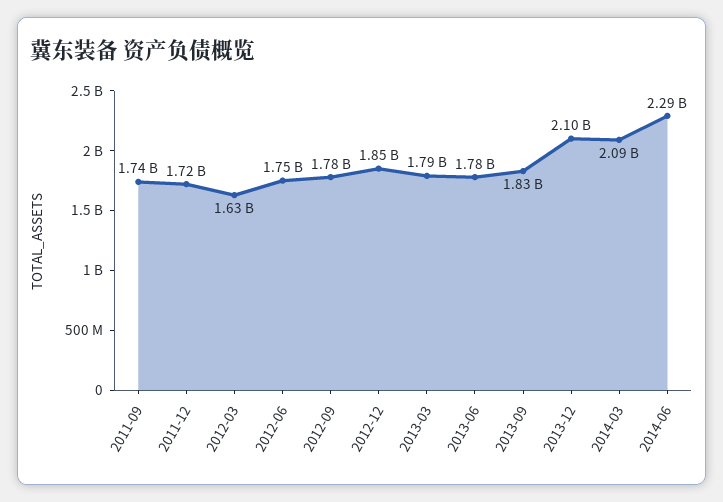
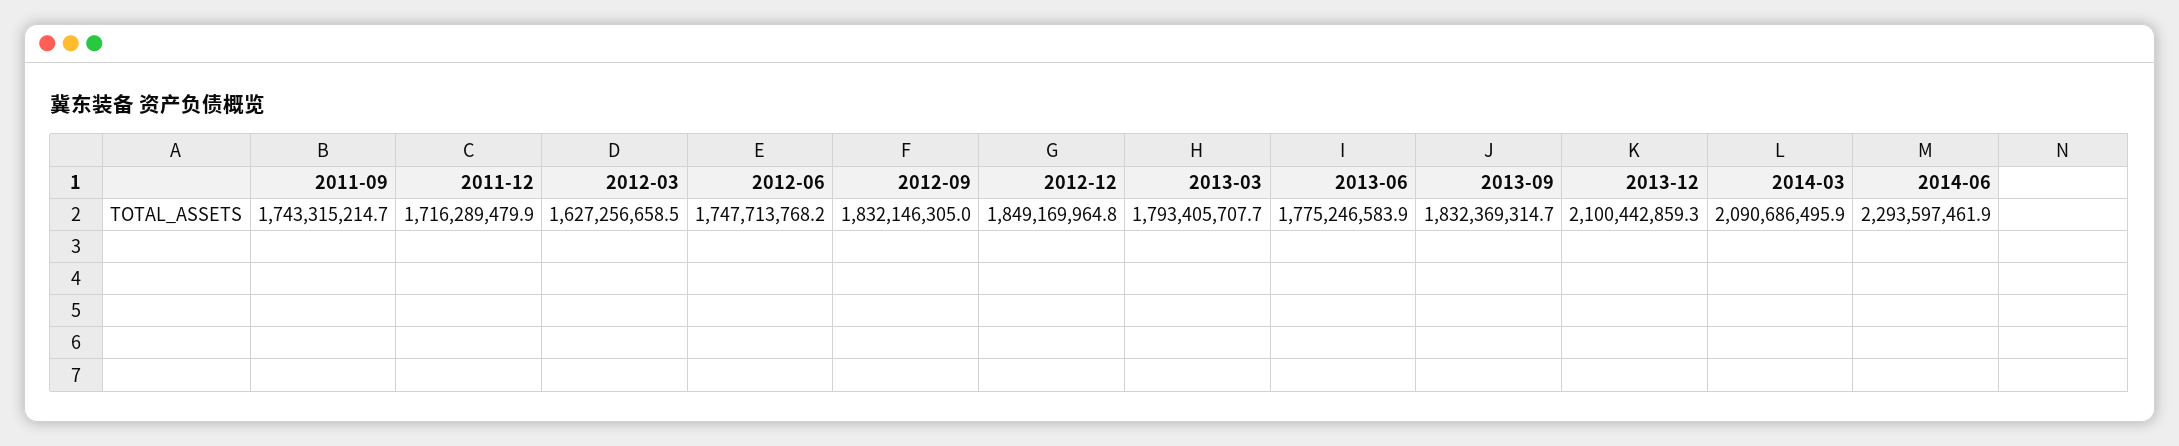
2012-09: 1780000000 -> 1832146305

